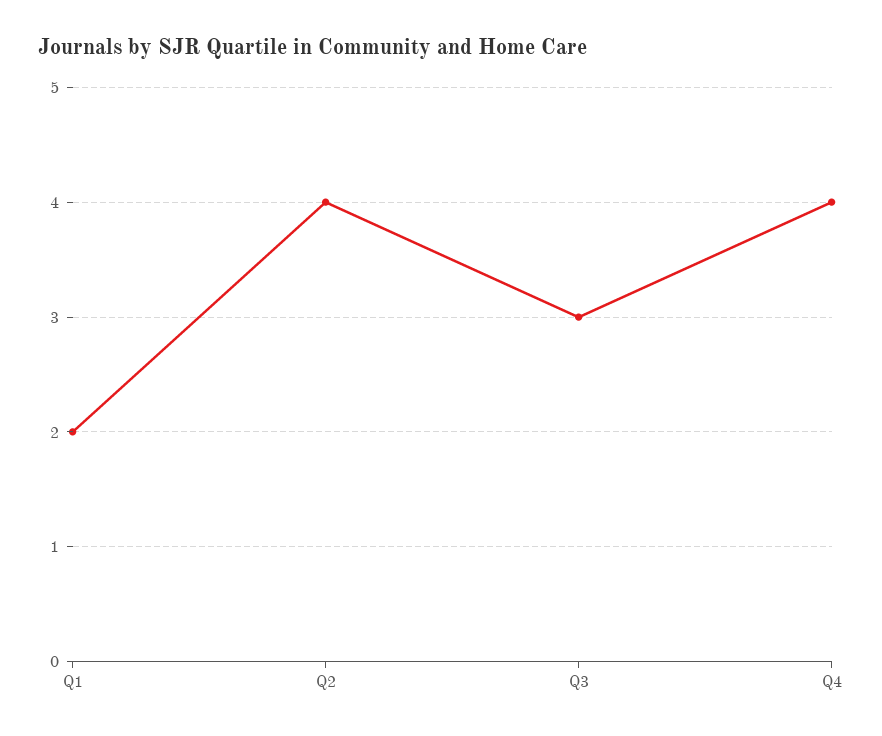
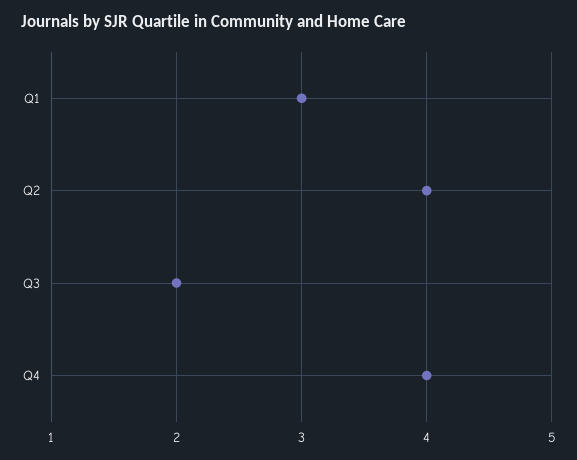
Q1: 2 -> 3
Q3: 3 -> 2

